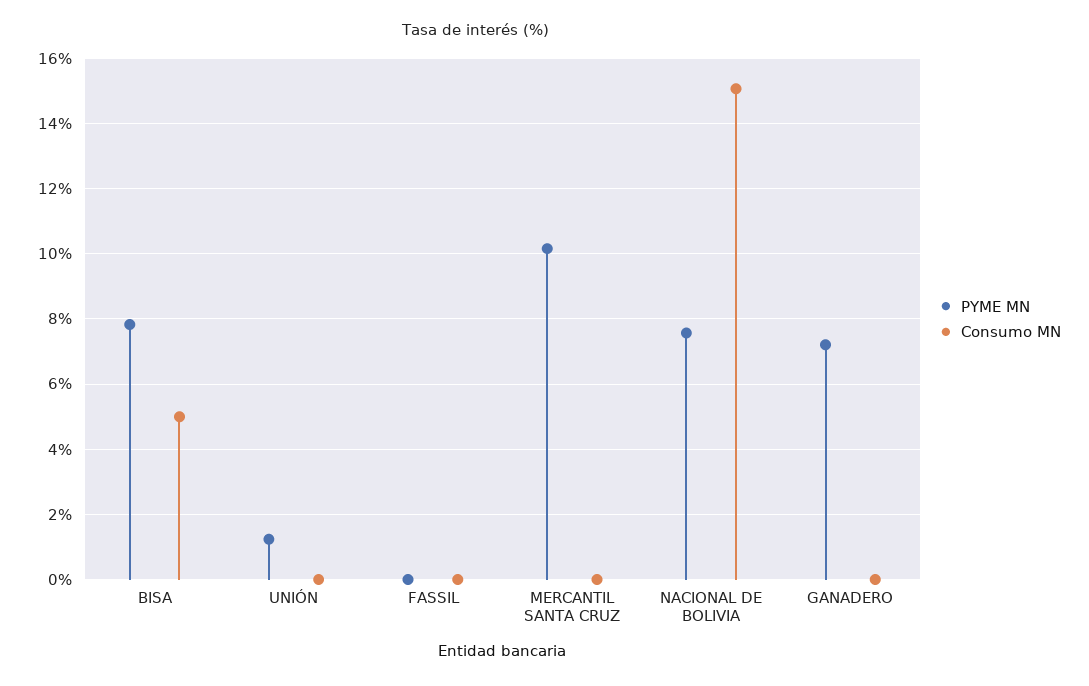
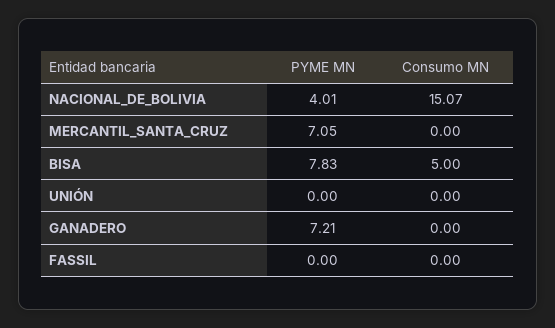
PYME MN, UNIÓN: 1.2 -> 0
PYME MN, MERCANTIL SANTA CRUZ: 10.2 -> 7.05
PYME MN, NACIONAL DE BOLIVIA: 7.6 -> 4.01

